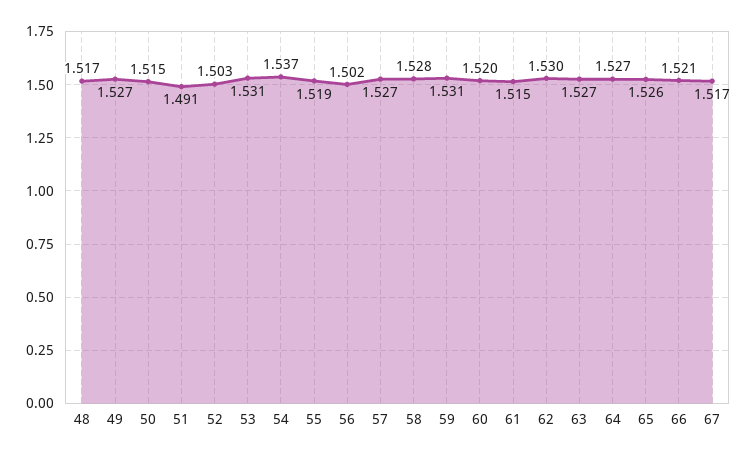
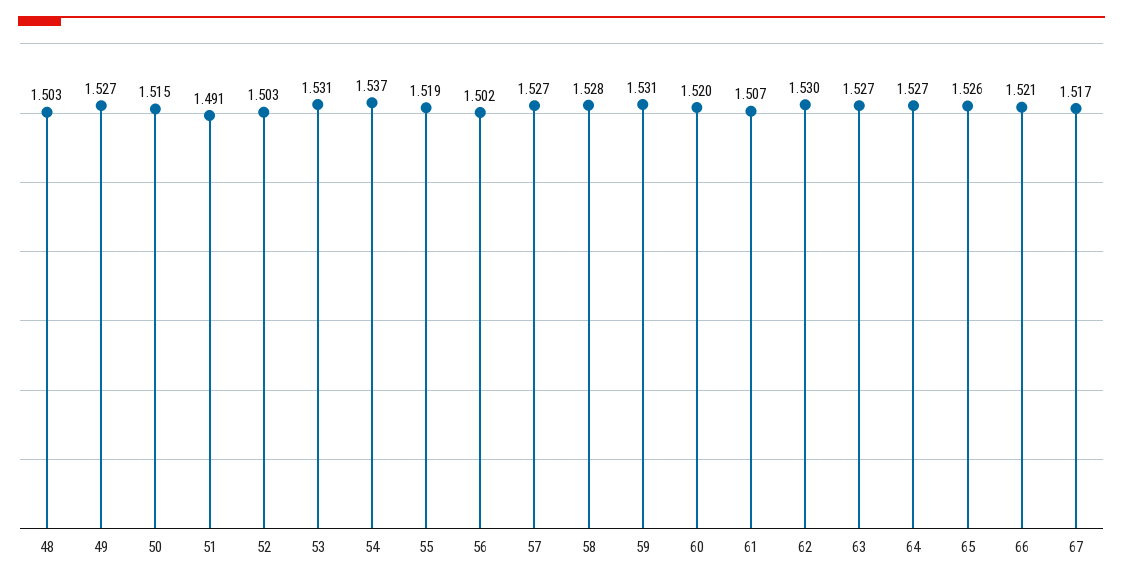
48: 1.517 -> 1.503
61: 1.515 -> 1.507

